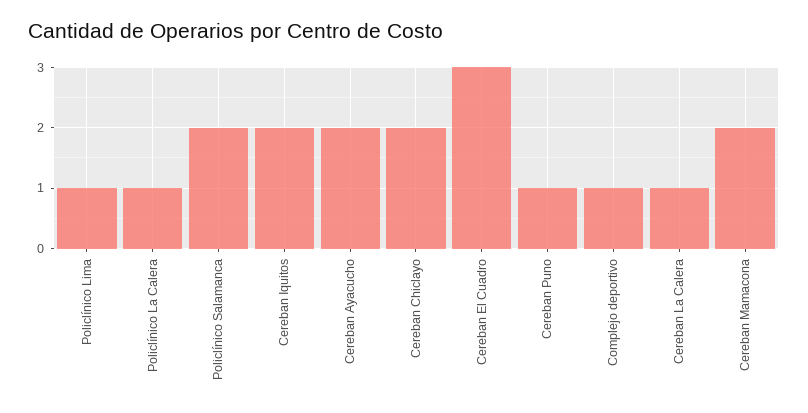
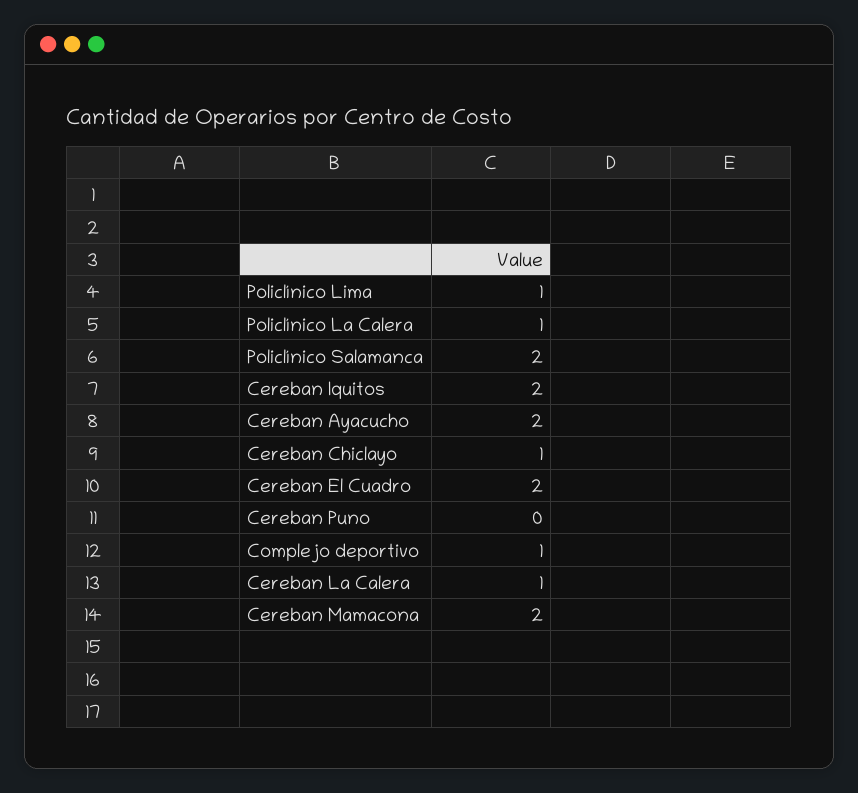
Cereban Chiclayo: 2 -> 1
Cereban El Cuadro: 3 -> 2
Cereban Puno: 1 -> 0

